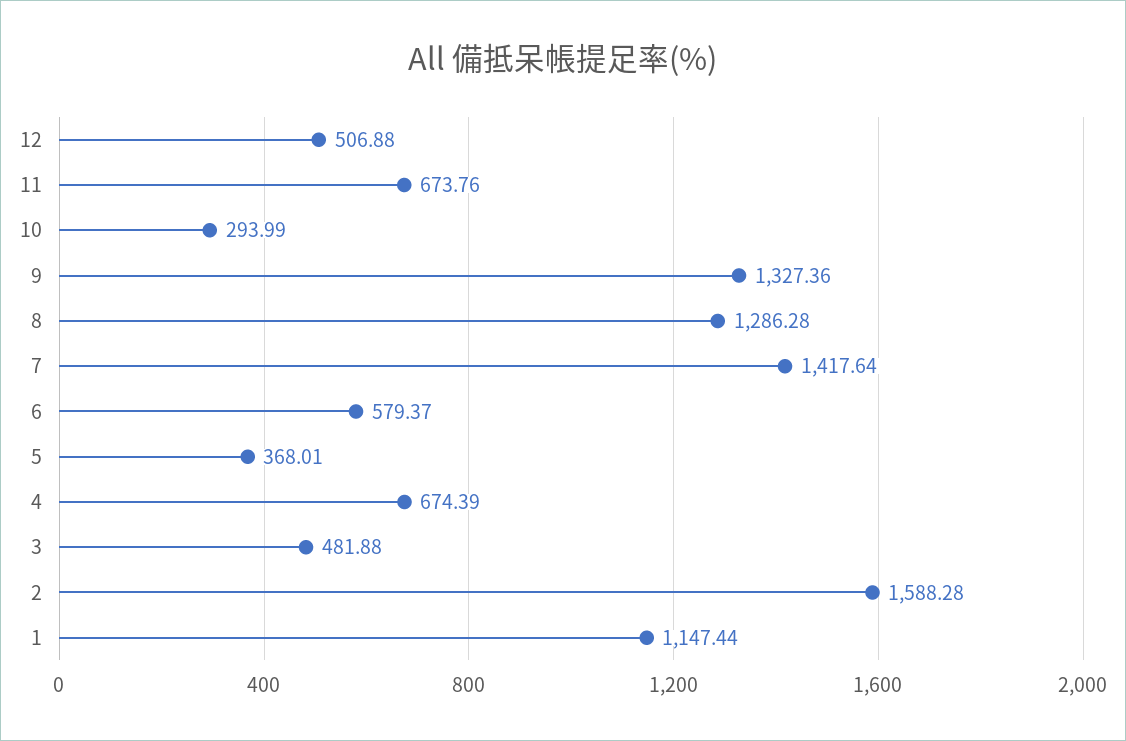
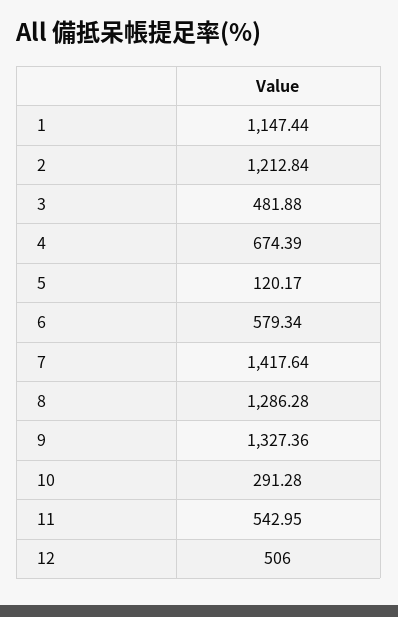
12: 506.88 -> 506
11: 673.76 -> 542.95
10: 293.99 -> 291.28
6: 579.37 -> 579.34
5: 368.01 -> 120.17
2: 1588.28 -> 1212.84

